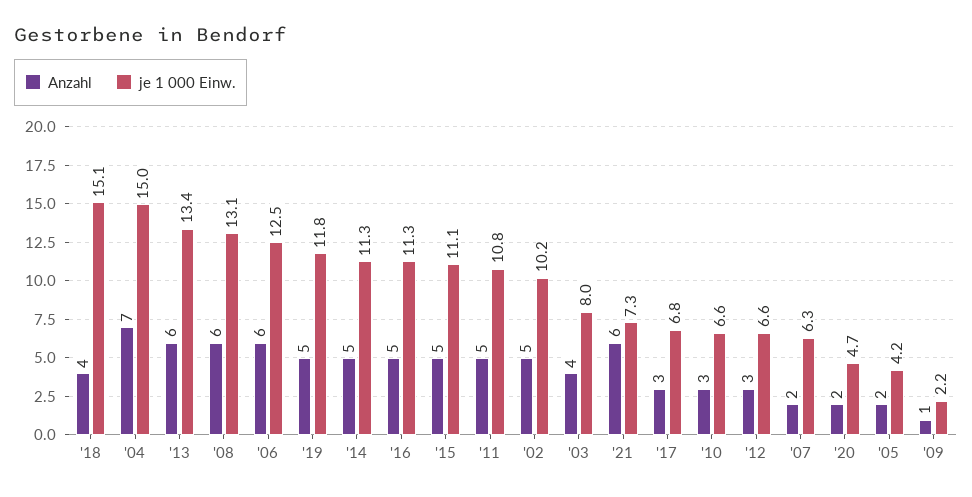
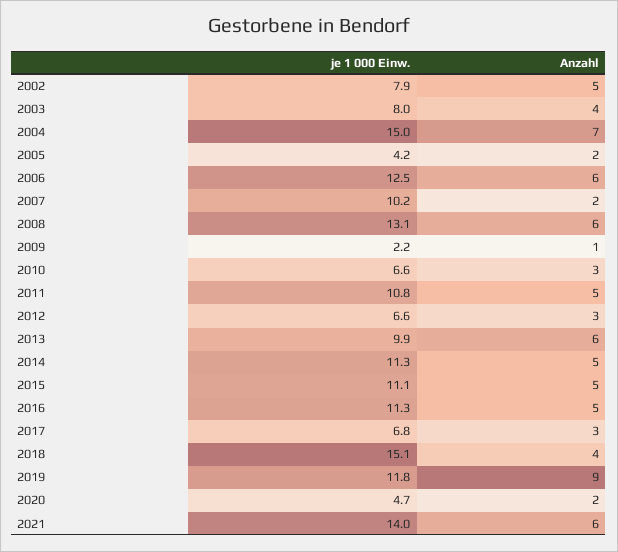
je 1 000 Einw., '13: 13.4 -> 9.9
Anzahl, '19: 5 -> 9
je 1 000 Einw., '02: 10.2 -> 7.9
je 1 000 Einw., '21: 7.3 -> 14
je 1 000 Einw., '07: 6.3 -> 10.2

